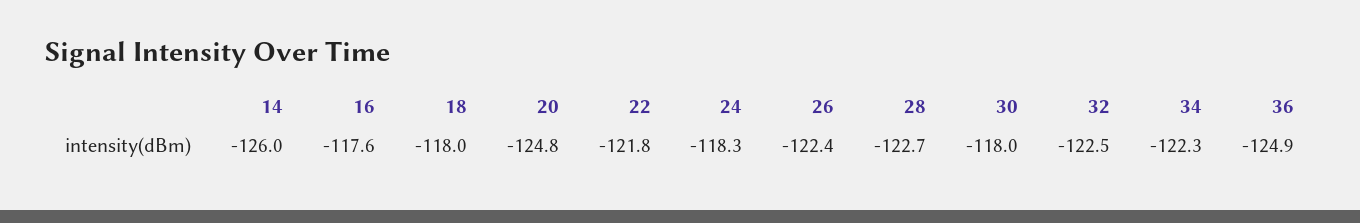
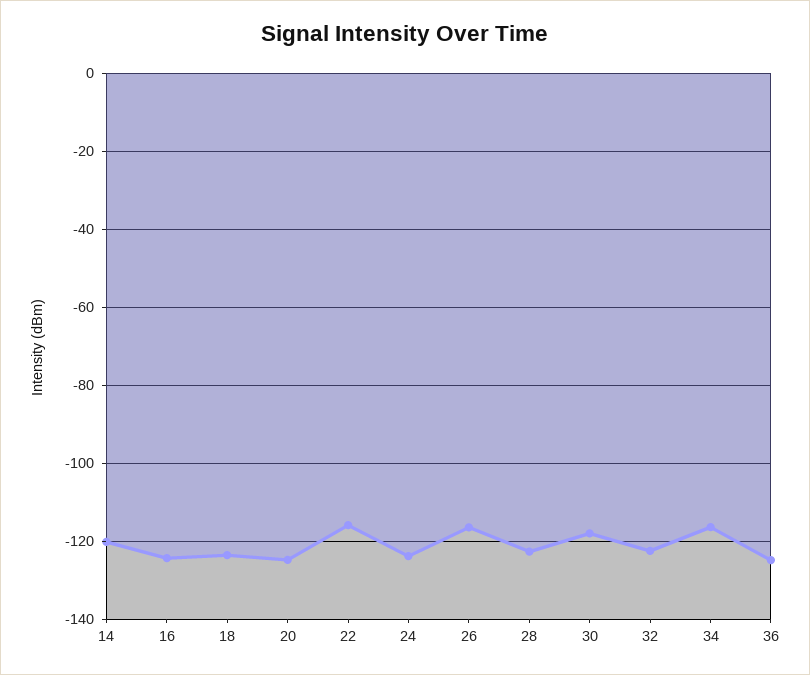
14: -126 -> -120
16: -117.6 -> -124
18: -118 -> -124
22: -121.8 -> -116
24: -118.3 -> -124
26: -122.4 -> -116
34: -122.3 -> -116

